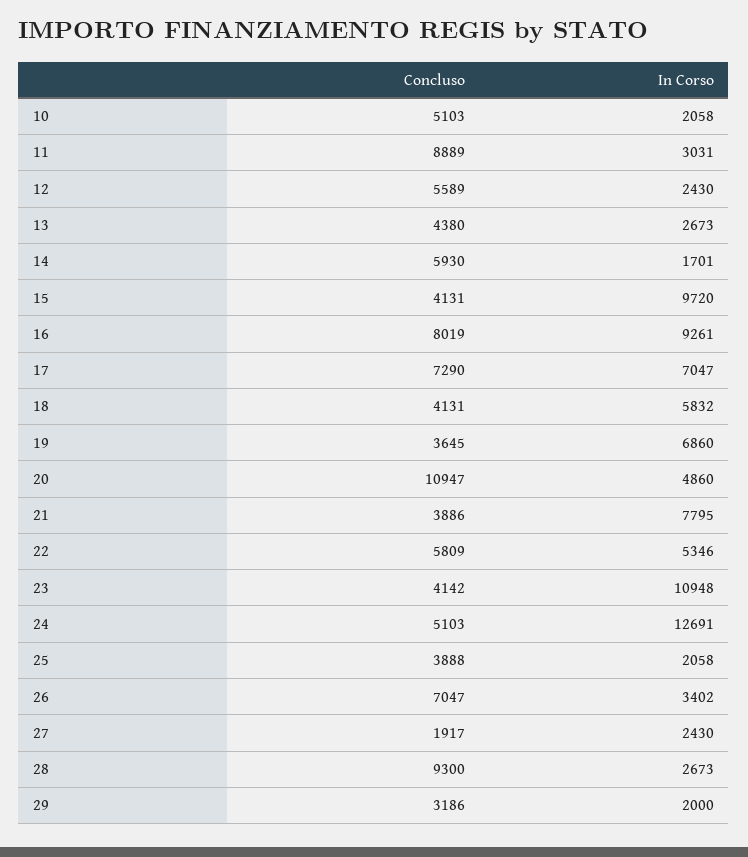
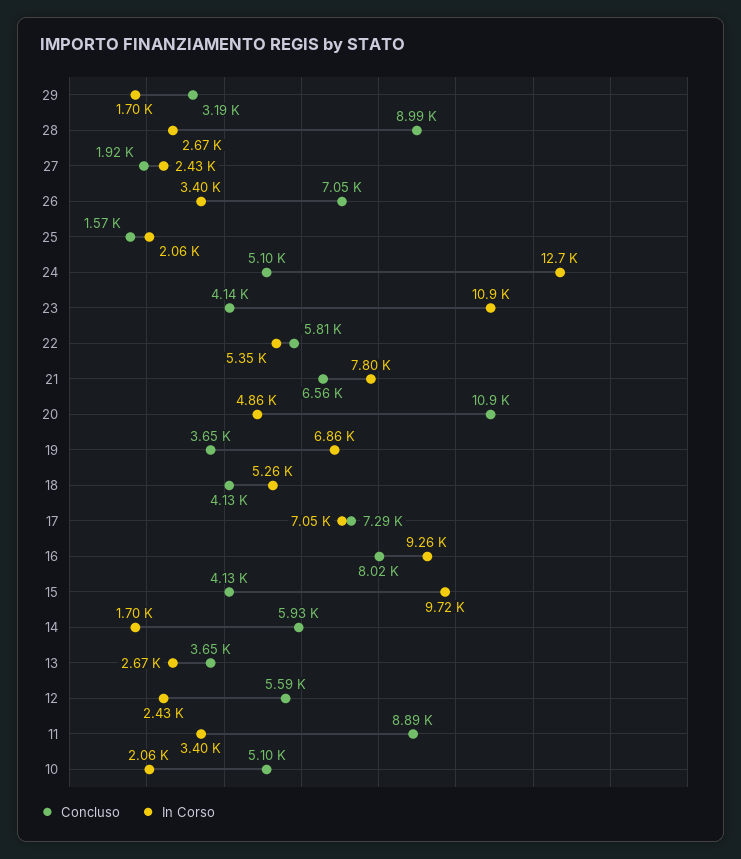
In Corso, 11: 3031 -> 3400
Concluso, 13: 4380 -> 3650
In Corso, 18: 5832 -> 5260
Concluso, 21: 3886 -> 6560
Concluso, 25: 3888 -> 1570
Concluso, 28: 9300 -> 8990
In Corso, 29: 2000 -> 1700

